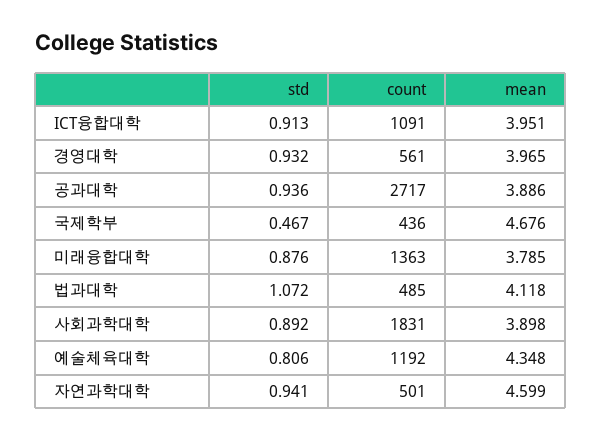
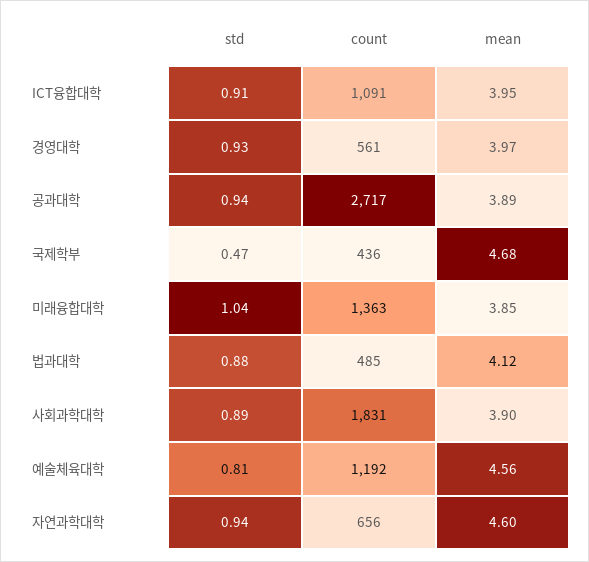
std, 미래융합대학: 0.876 -> 1.04
mean, 미래융합대학: 3.785 -> 3.85
std, 법과대학: 1.072 -> 0.88
mean, 예술체육대학: 4.348 -> 4.56
count, 자연과학대학: 501 -> 656

